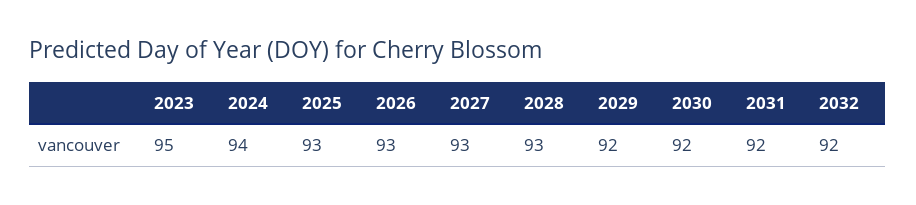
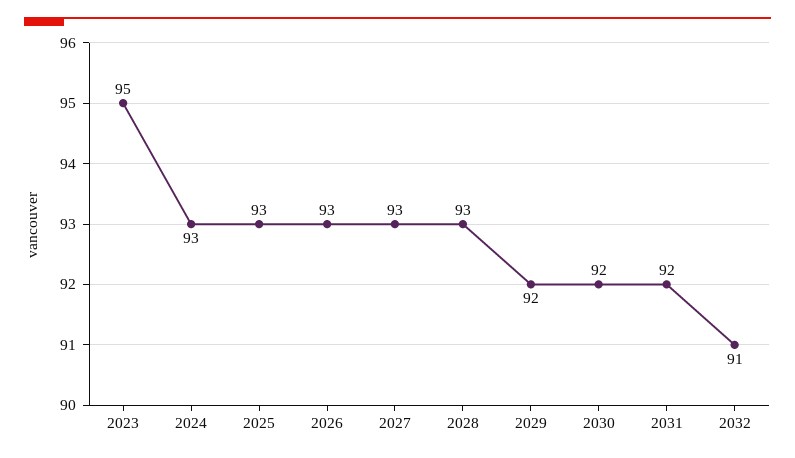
2024: 94 -> 93
2032: 92 -> 91

